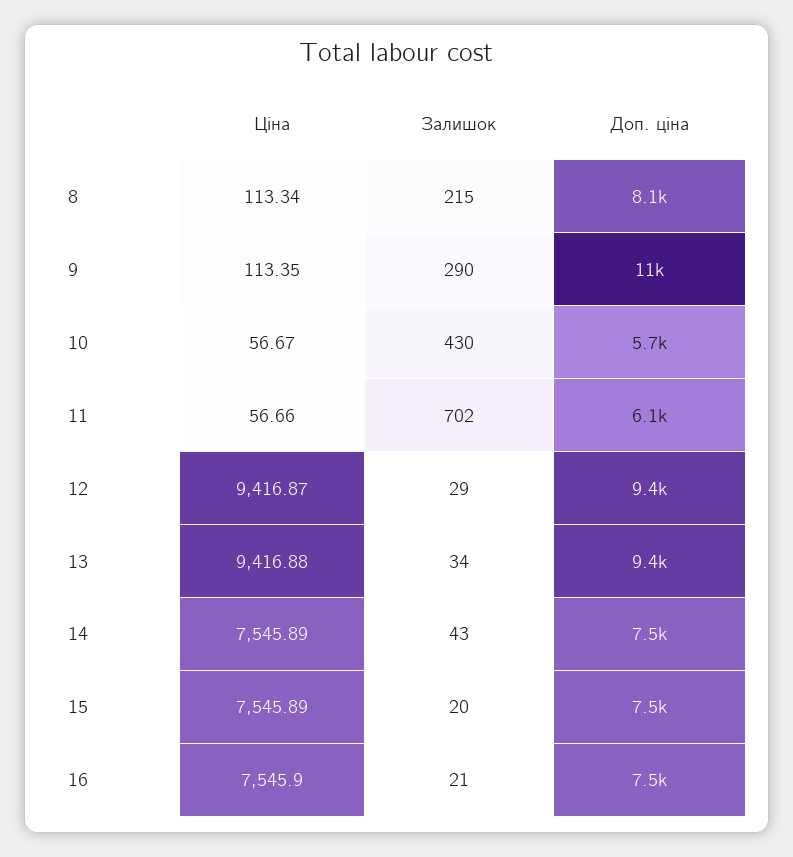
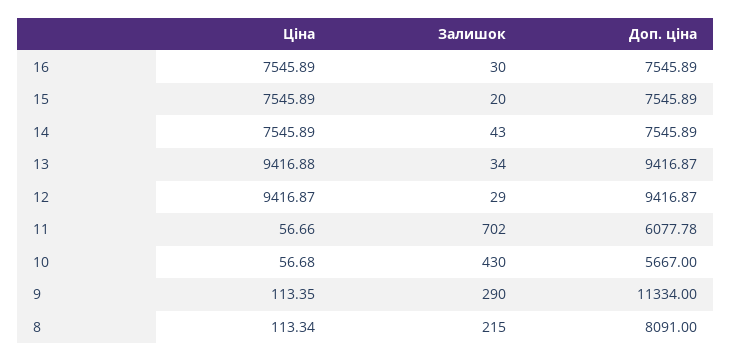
Ціна, 10: 56.67 -> 56.68
Ціна, 16: 7545.9 -> 7545.89
Залишок, 16: 21 -> 30

